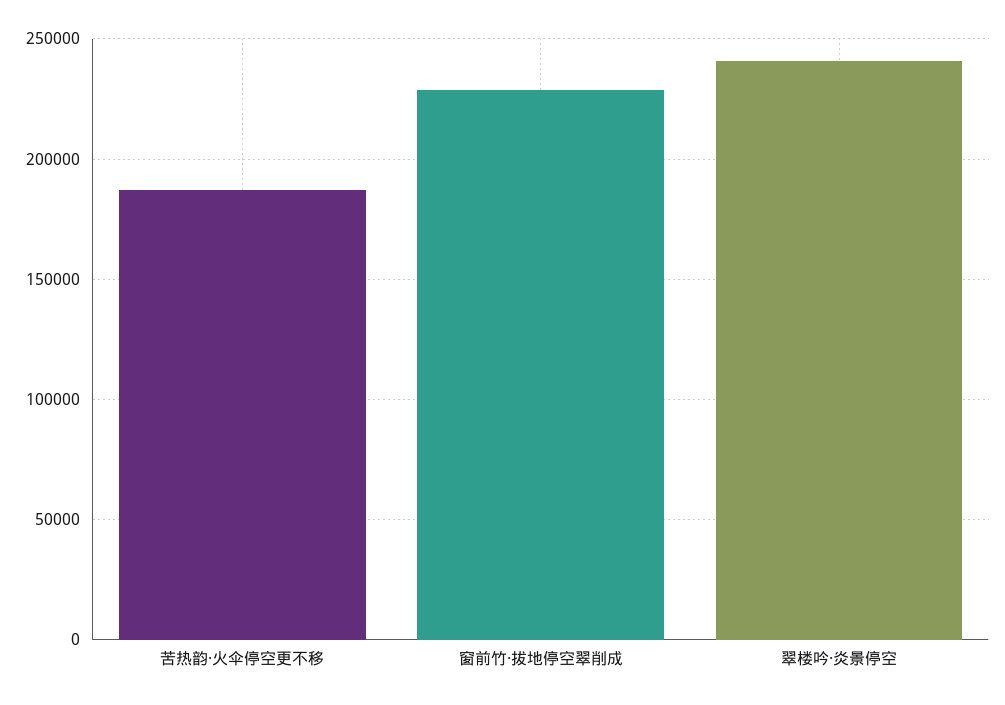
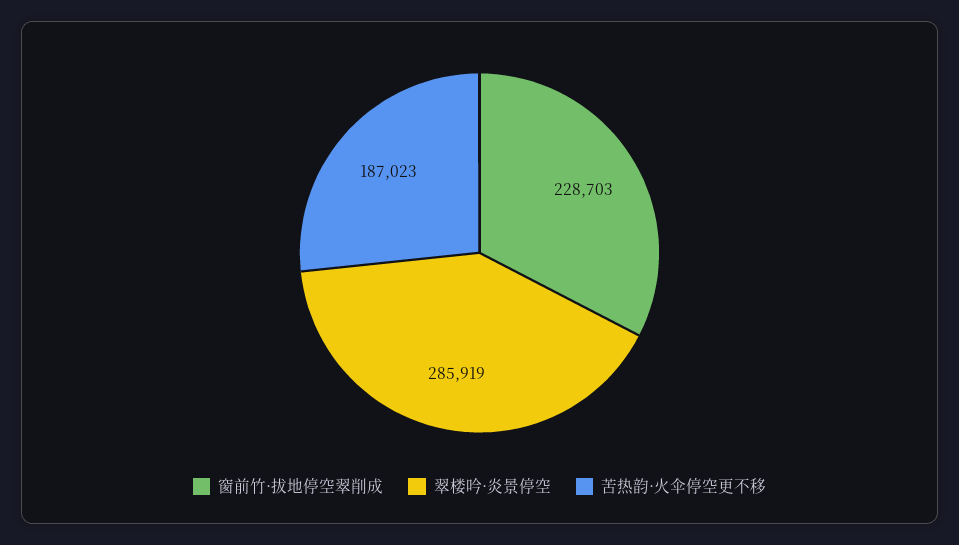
翠楼吟·炎景停空: 240000 -> 285919

